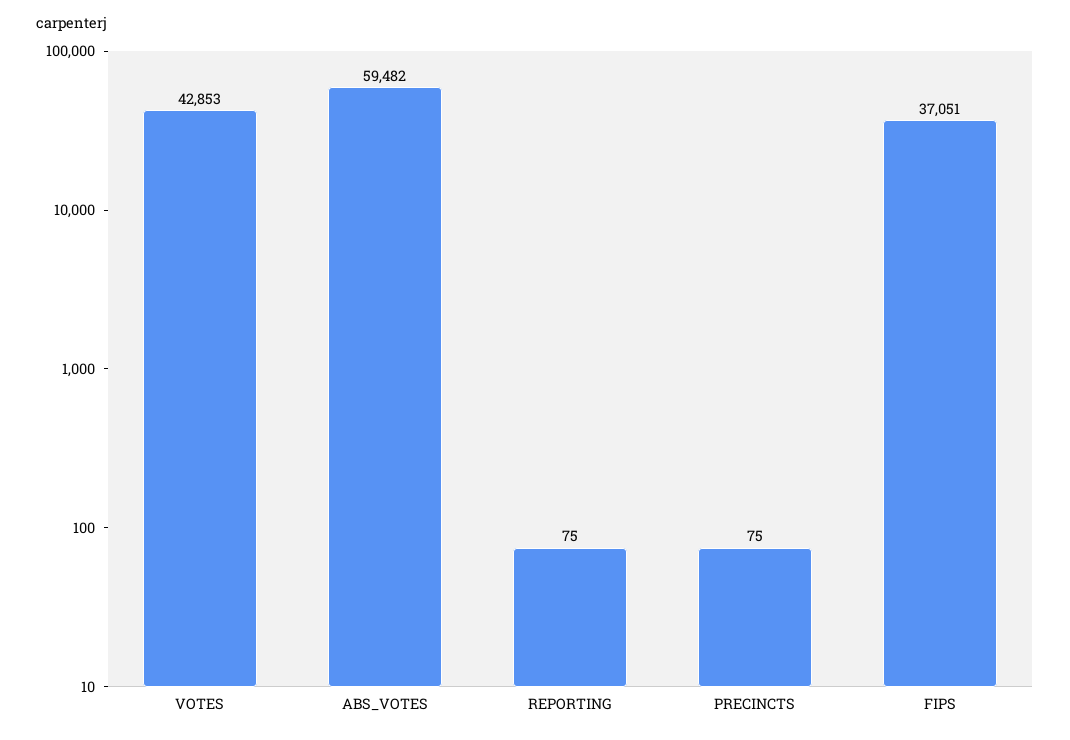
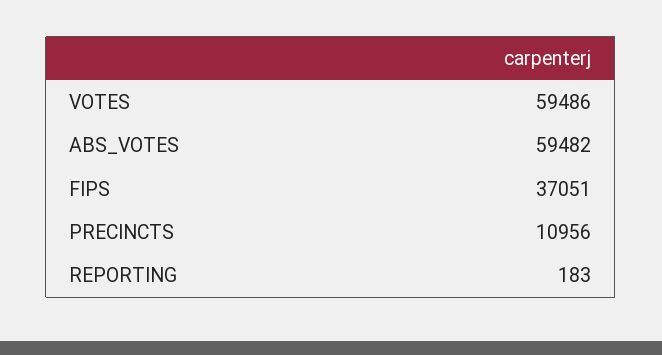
VOTES: 42853 -> 59486
REPORTING: 75 -> 183
PRECINCTS: 75 -> 10956

